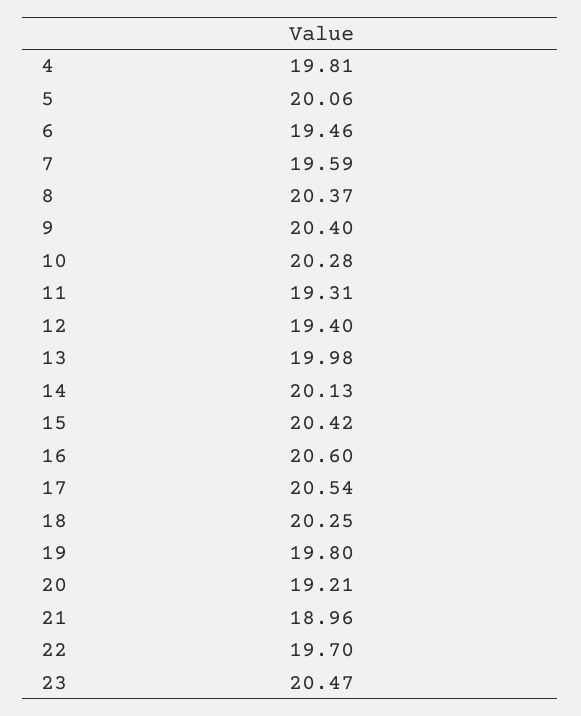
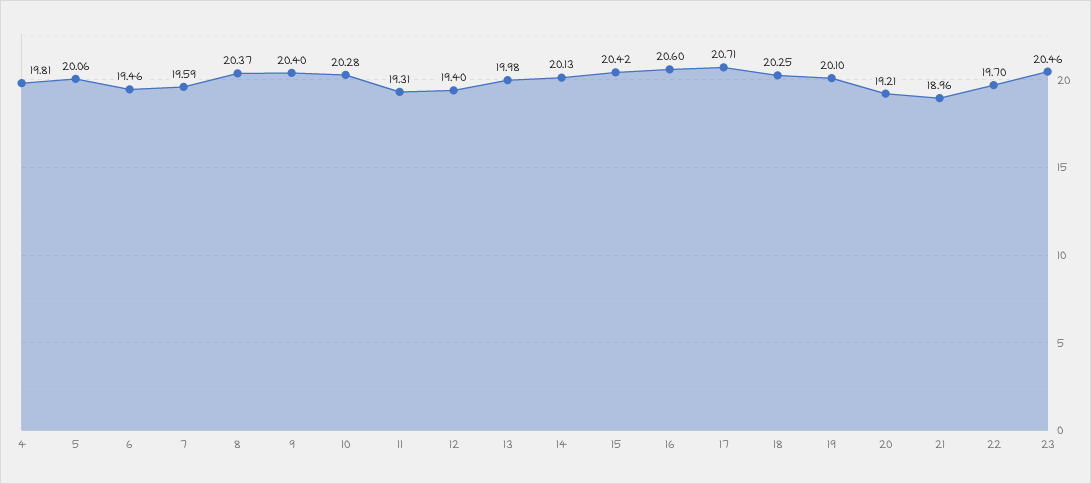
17: 20.54 -> 20.71
19: 19.8 -> 20.1
23: 20.47 -> 20.46

